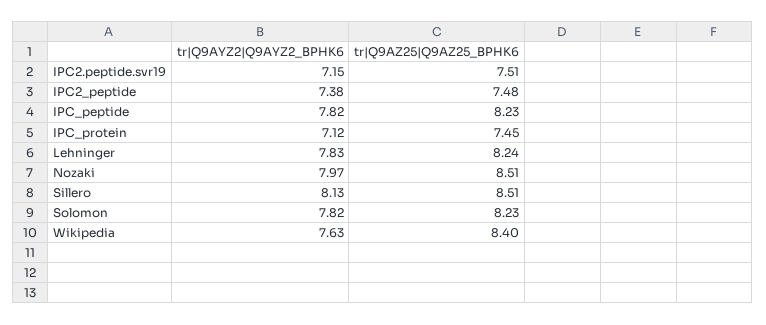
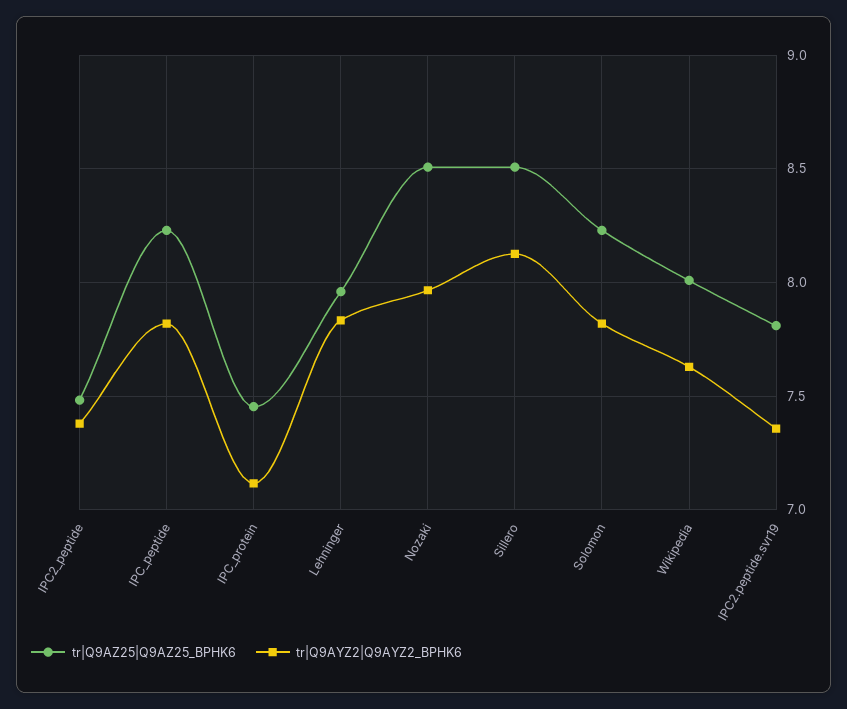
tr|Q9AYZ2|Q9AYZ2_BPHK6, IPC2.peptide.svr19: 7.15 -> 7.35
tr|Q9AZ25|Q9AZ25_BPHK6, IPC2.peptide.svr19: 7.51 -> 7.8
tr|Q9AZ25|Q9AZ25_BPHK6, Lehninger: 8.24 -> 7.95
tr|Q9AZ25|Q9AZ25_BPHK6, Wikipedia: 8.4 -> 8

